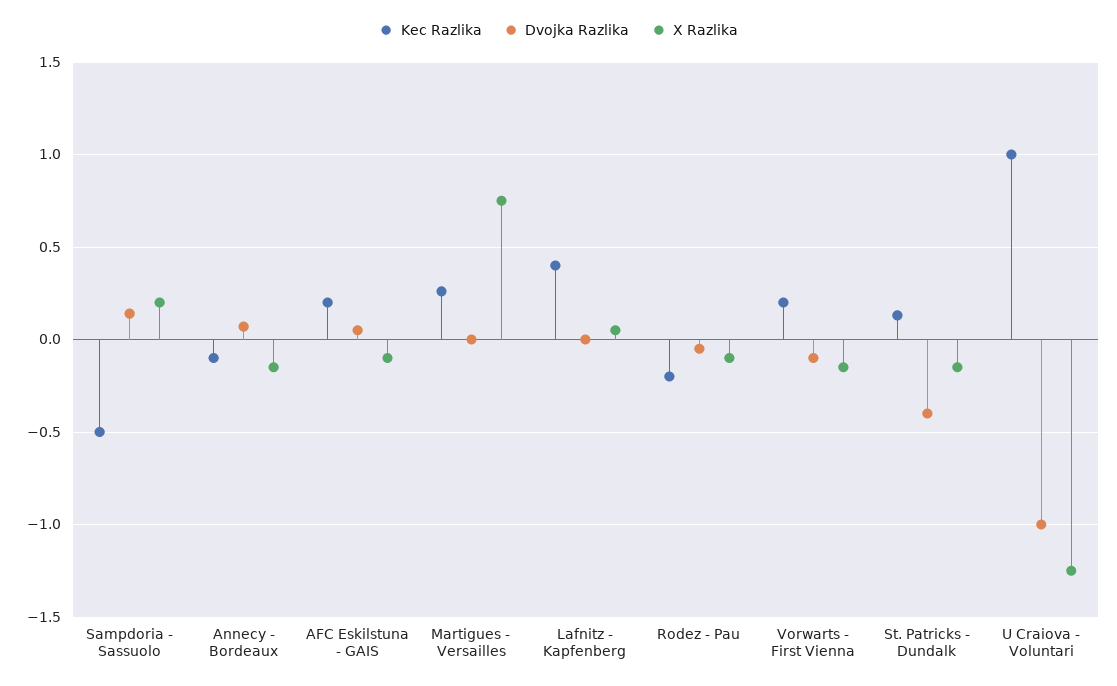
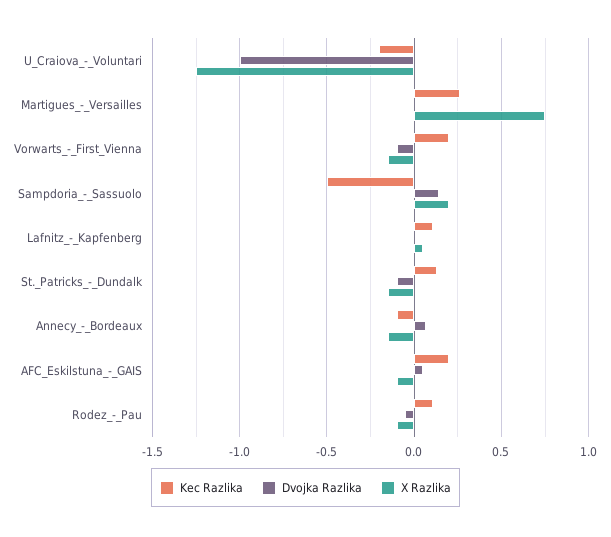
Kec Razlika, Lafnitz - Kapfenberg: 0.4 -> 0.1
Kec Razlika, Rodez - Pau: -0.2 -> 0.1
Dvojka Razlika, St. Patricks - Dundalk: -0.4 -> -0.1
Kec Razlika, U Craiova - Voluntari: 1 -> -0.2

